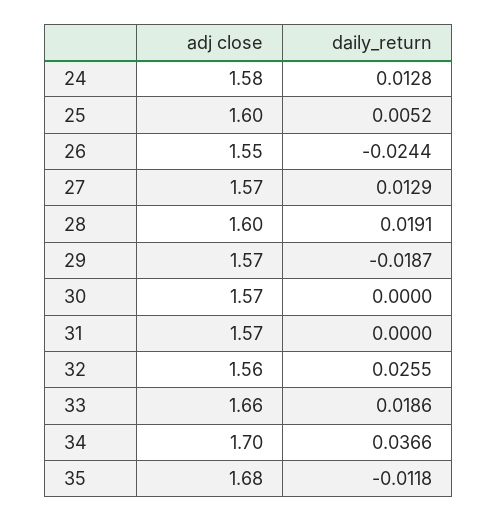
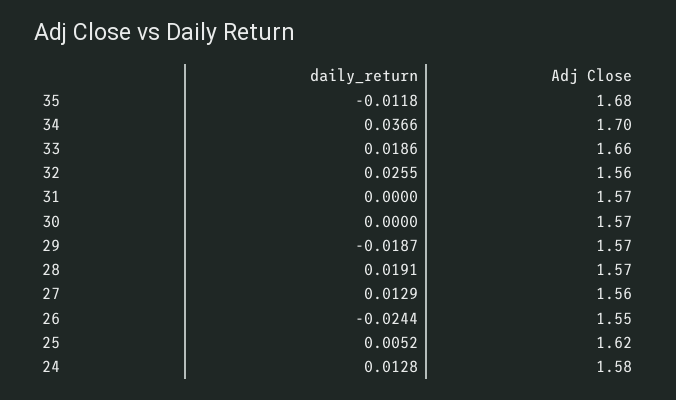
adj close, 25: 1.6 -> 1.62
adj close, 27: 1.57 -> 1.56
adj close, 28: 1.6 -> 1.57

